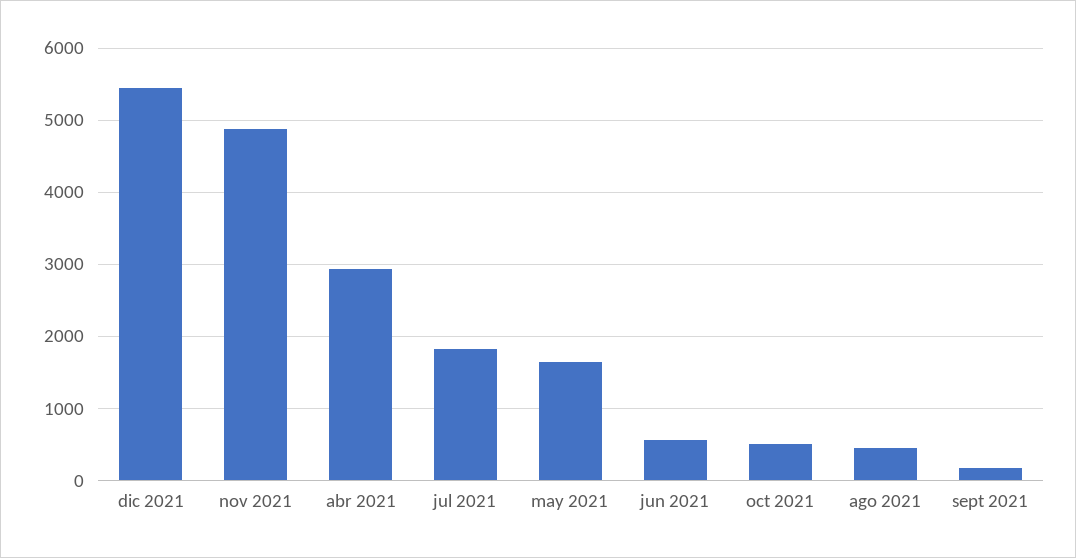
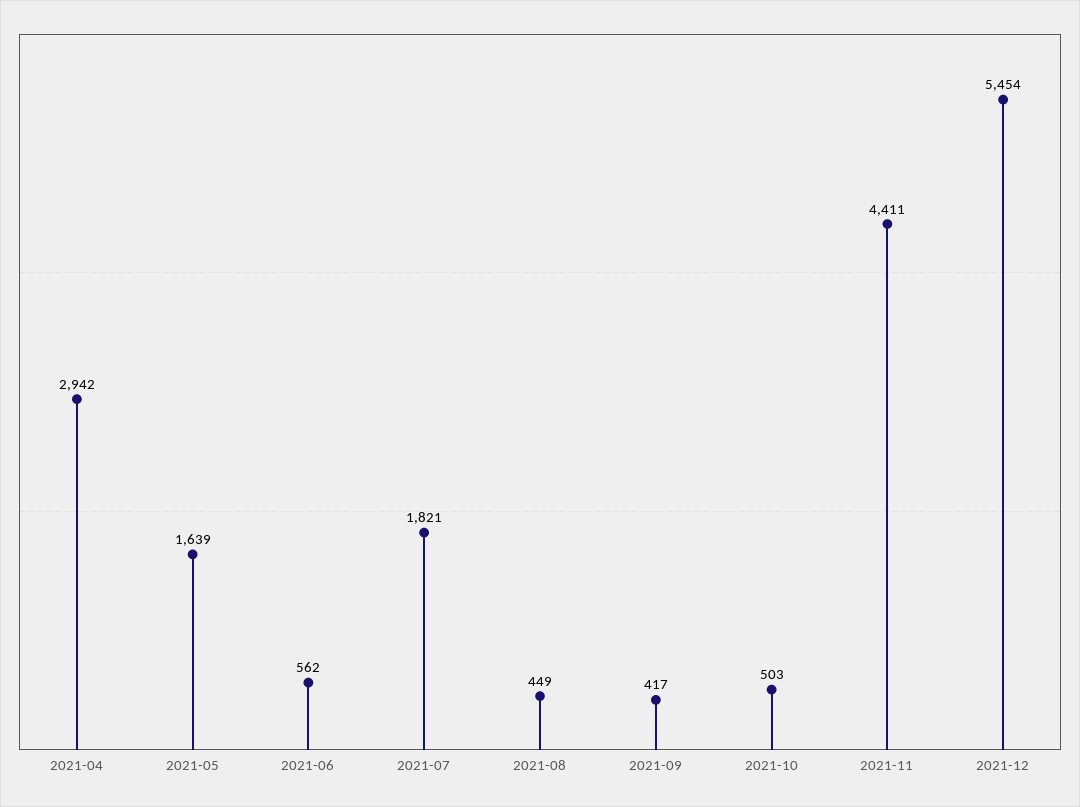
nov 2021: 4900 -> 4411
sept 2021: 200 -> 417

